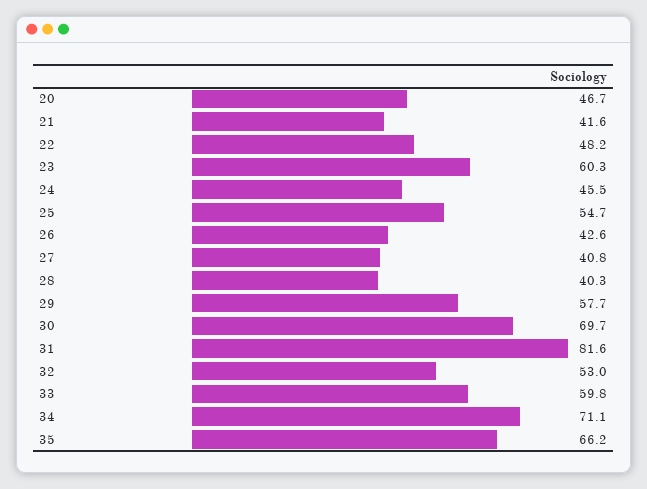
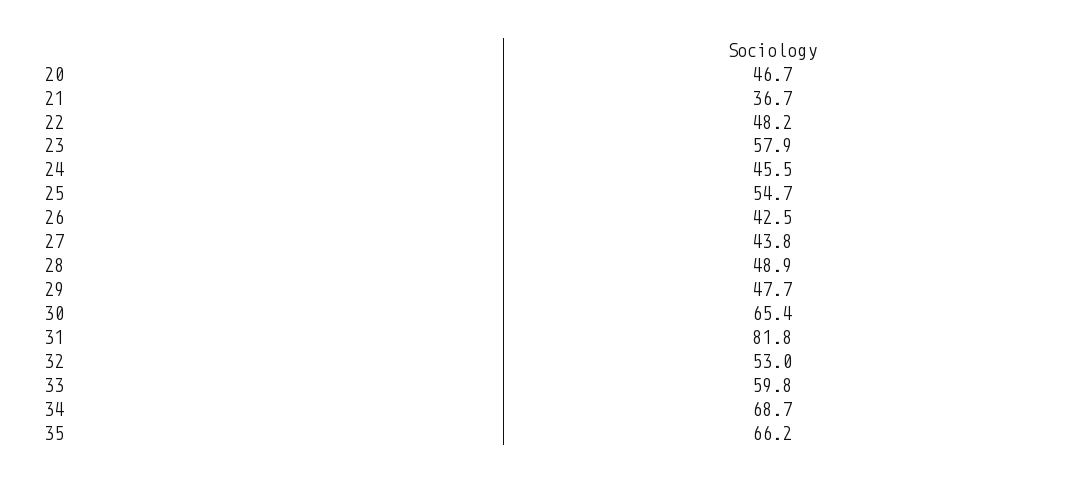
21: 41.6 -> 36.7
23: 60.3 -> 57.9
26: 42.6 -> 42.5
27: 40.8 -> 43.8
28: 40.3 -> 48.9
29: 57.7 -> 47.7
30: 69.7 -> 65.4
31: 81.6 -> 81.8
34: 71.1 -> 68.7

